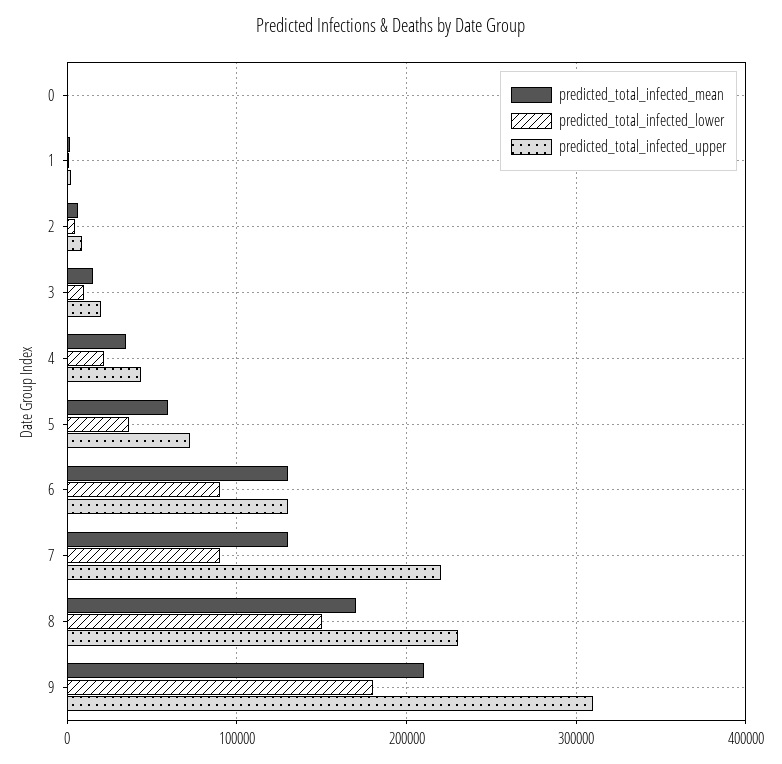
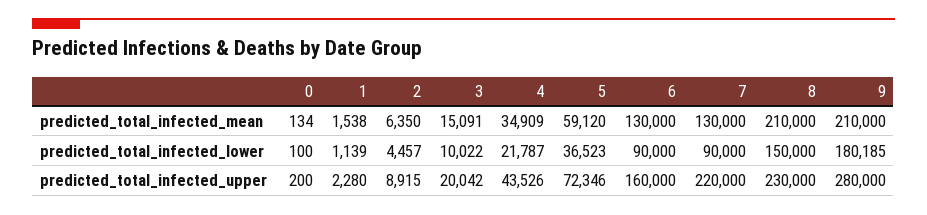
predicted_total_infected_upper, 6: 130000 -> 160000
predicted_total_infected_mean, 8: 170000 -> 210000
predicted_total_infected_upper, 9: 310000 -> 280000

